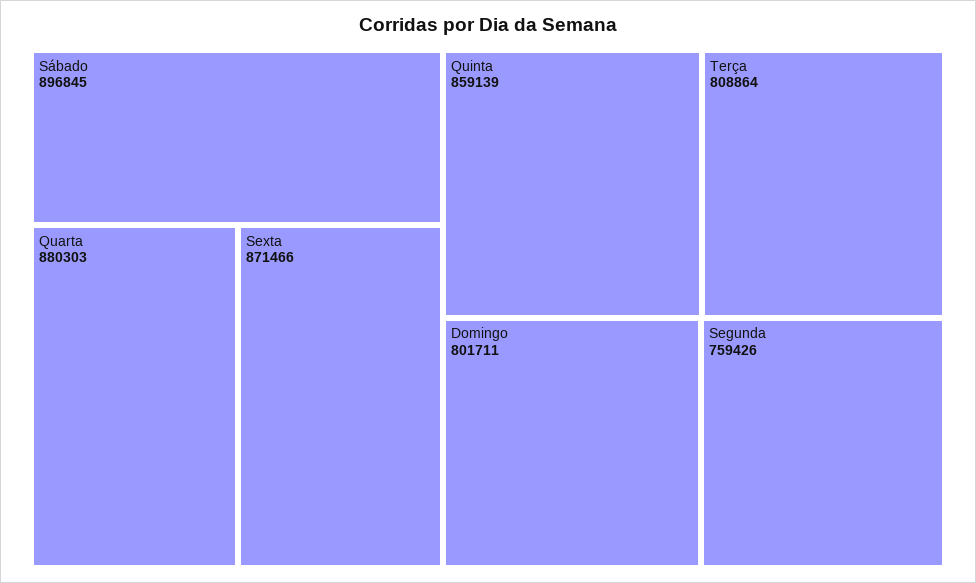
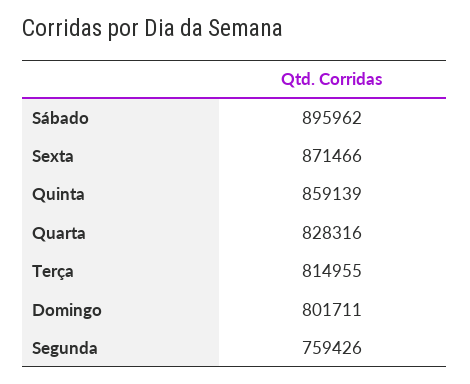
Sábado: 896845 -> 895962
Quarta: 880303 -> 828316
Terça: 808864 -> 814955

